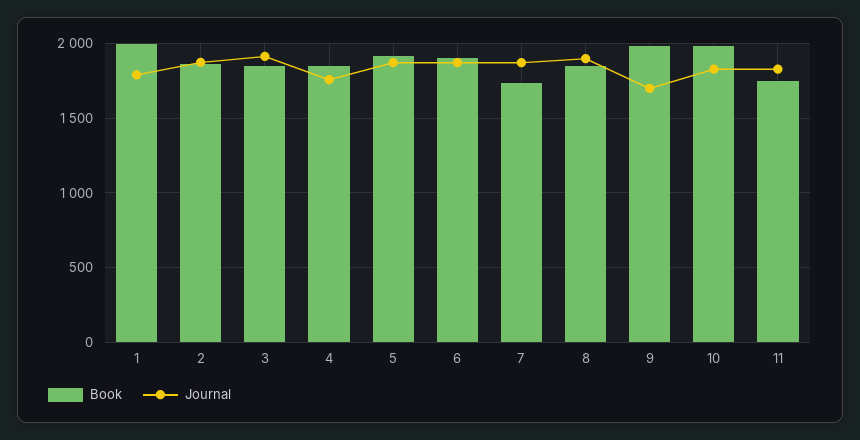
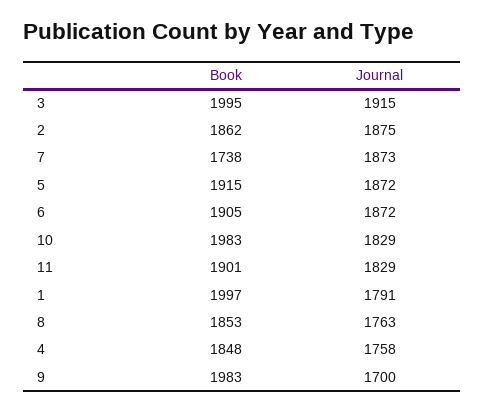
Book, 3: 1850 -> 1995
Journal, 8: 1900 -> 1763
Book, 11: 1750 -> 1901

